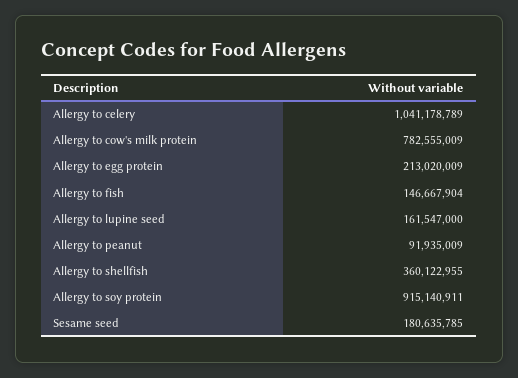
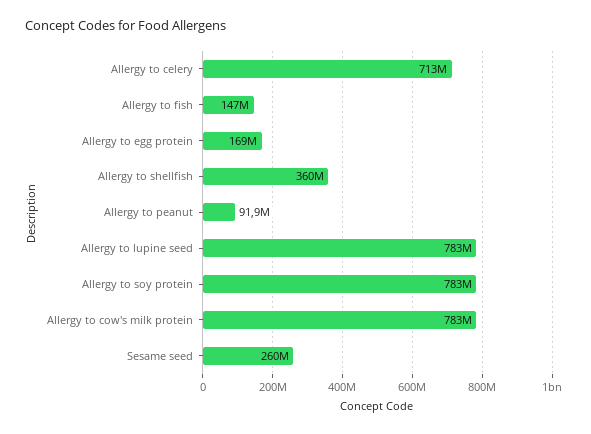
Allergy to celery: 1041178789 -> 713000000
Allergy to egg protein: 213020009 -> 169000000
Allergy to lupine seed: 161547000 -> 783000000
Allergy to soy protein: 915140911 -> 783000000
Sesame seed: 180635785 -> 260000000

